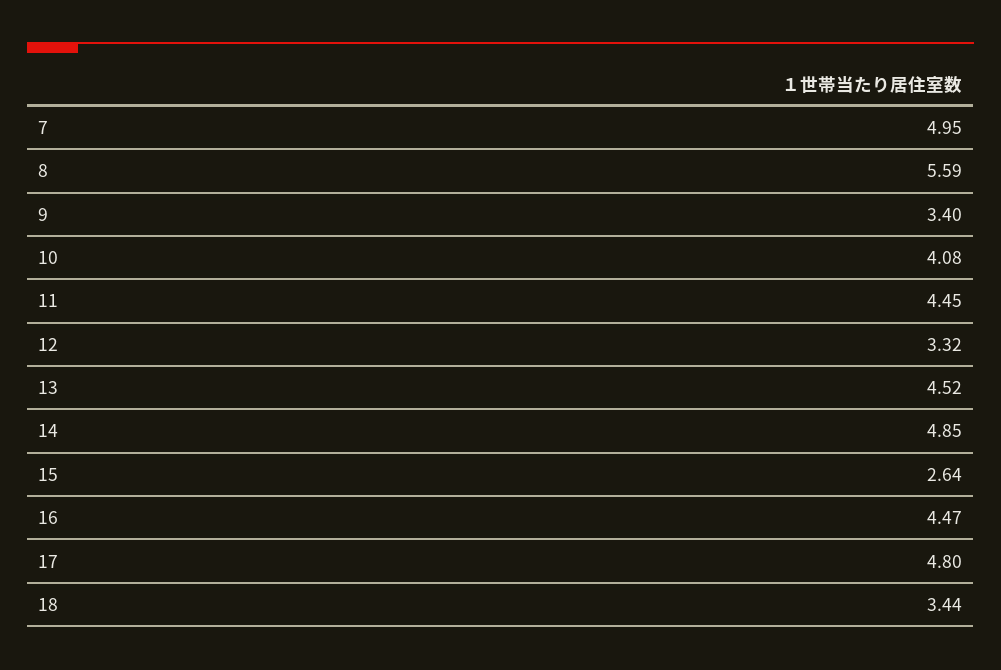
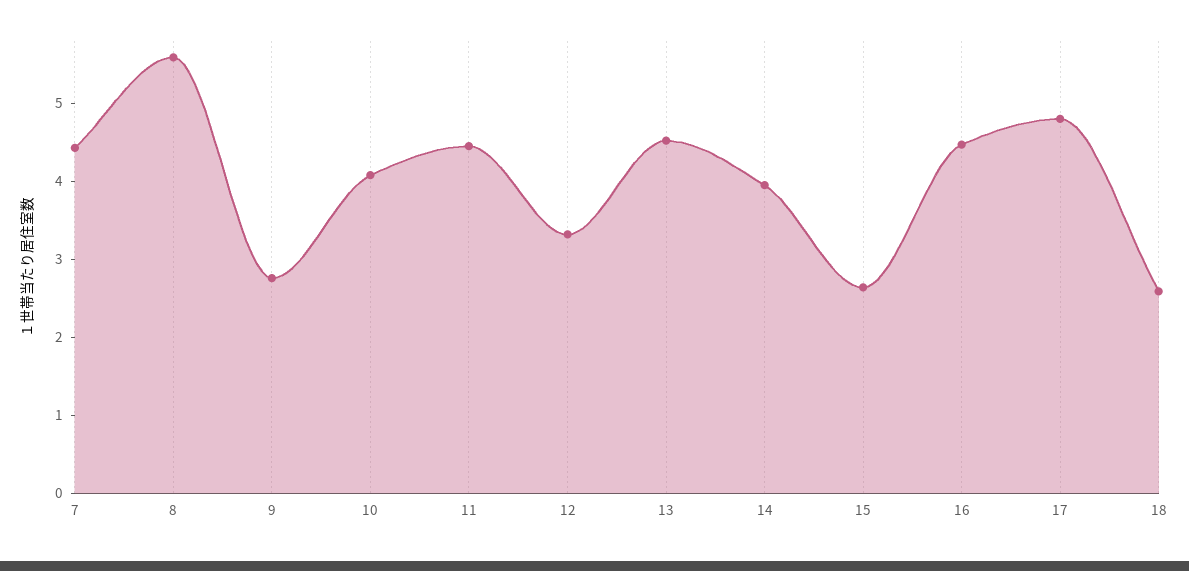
7: 4.95 -> 4.4
9: 3.4 -> 2.8
14: 4.85 -> 4
18: 3.44 -> 2.6

